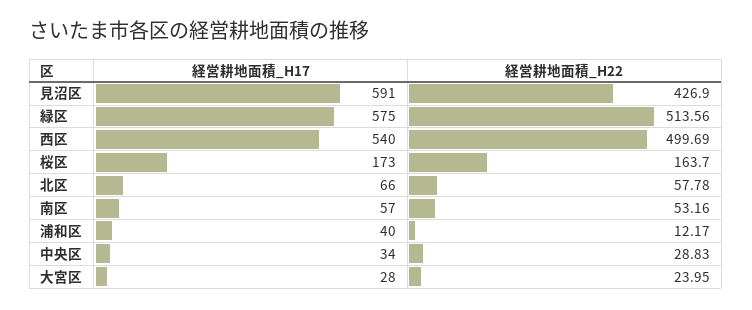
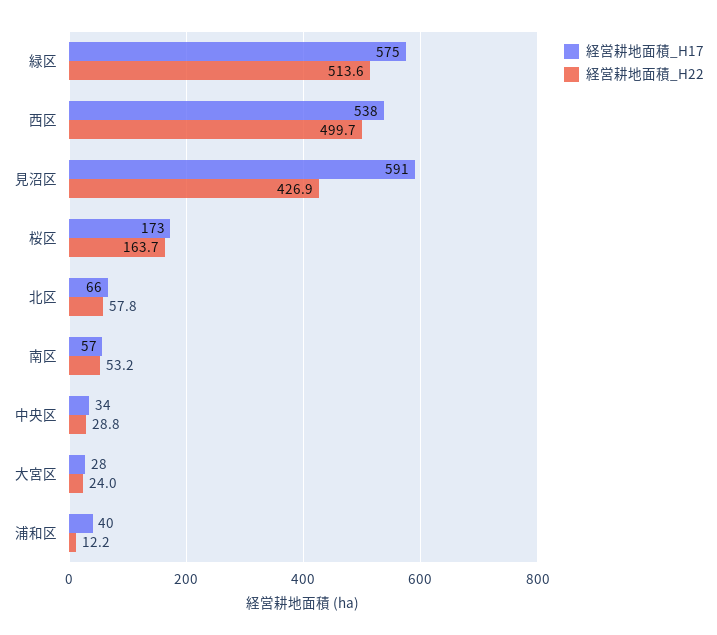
経営耕地面積_H17, 西区: 540 -> 538

